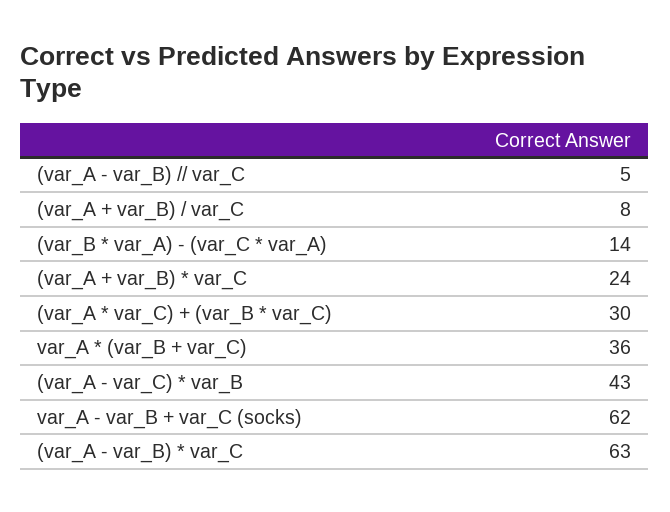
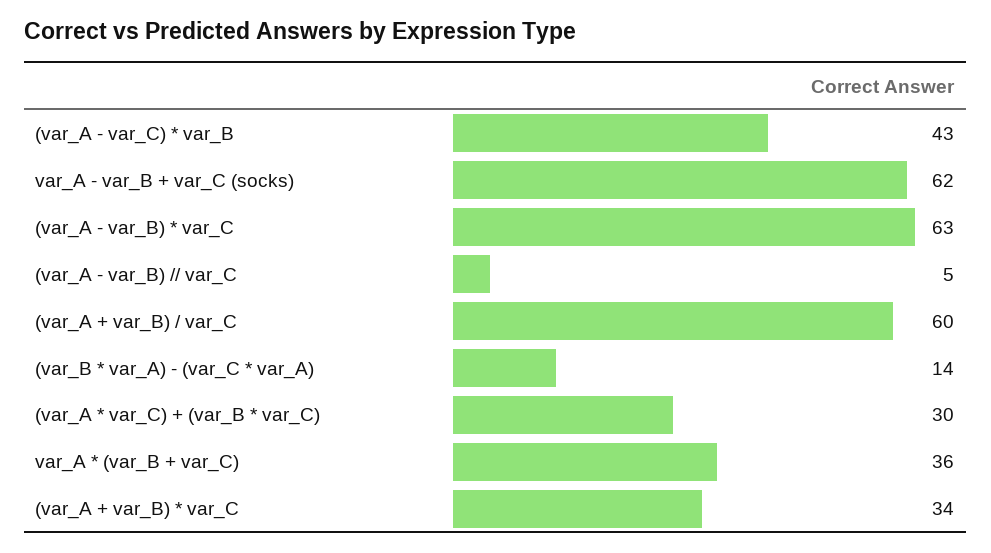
(var_A + var_B) / var_C: 8 -> 60
(var_A + var_B) * var_C: 24 -> 34

